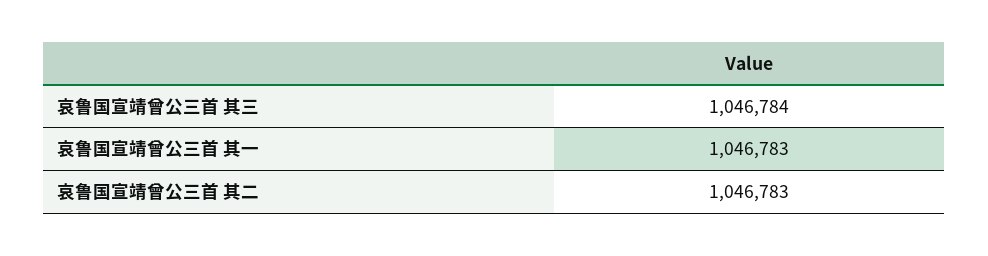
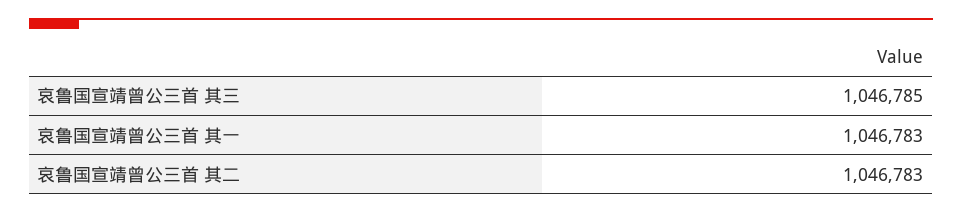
哀鲁国宣靖曾公三首 其三: 1046784 -> 1046785

